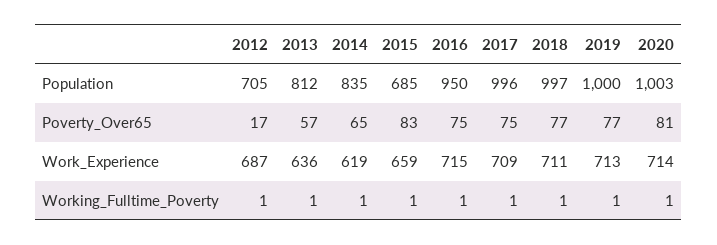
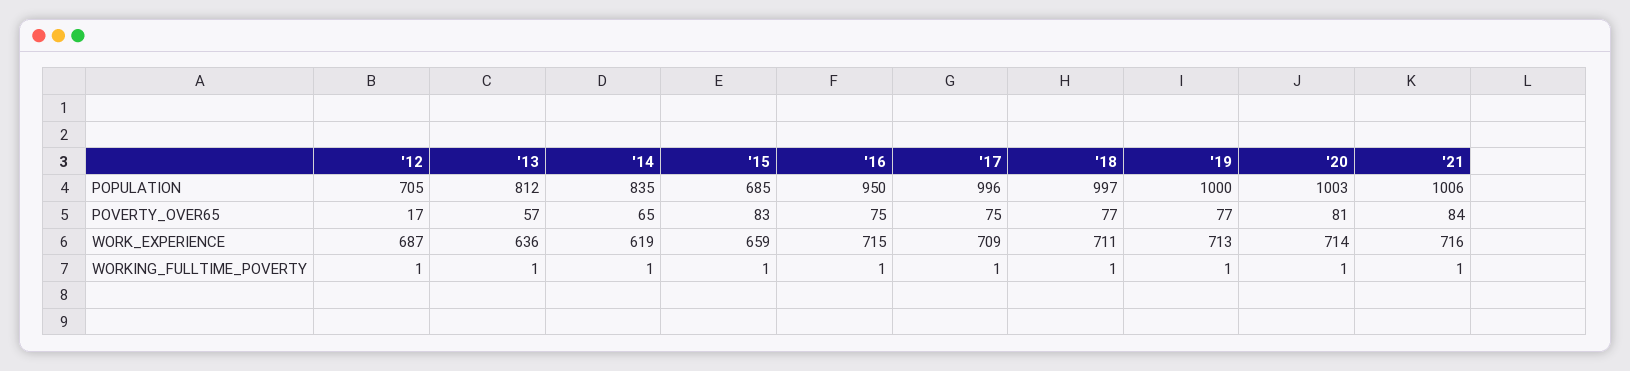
'21, Population: none -> 1006
'21, Poverty_Over65: none -> 84
'21, Work_Experience: none -> 716
'21, Working_Fulltime_Poverty: none -> 1

